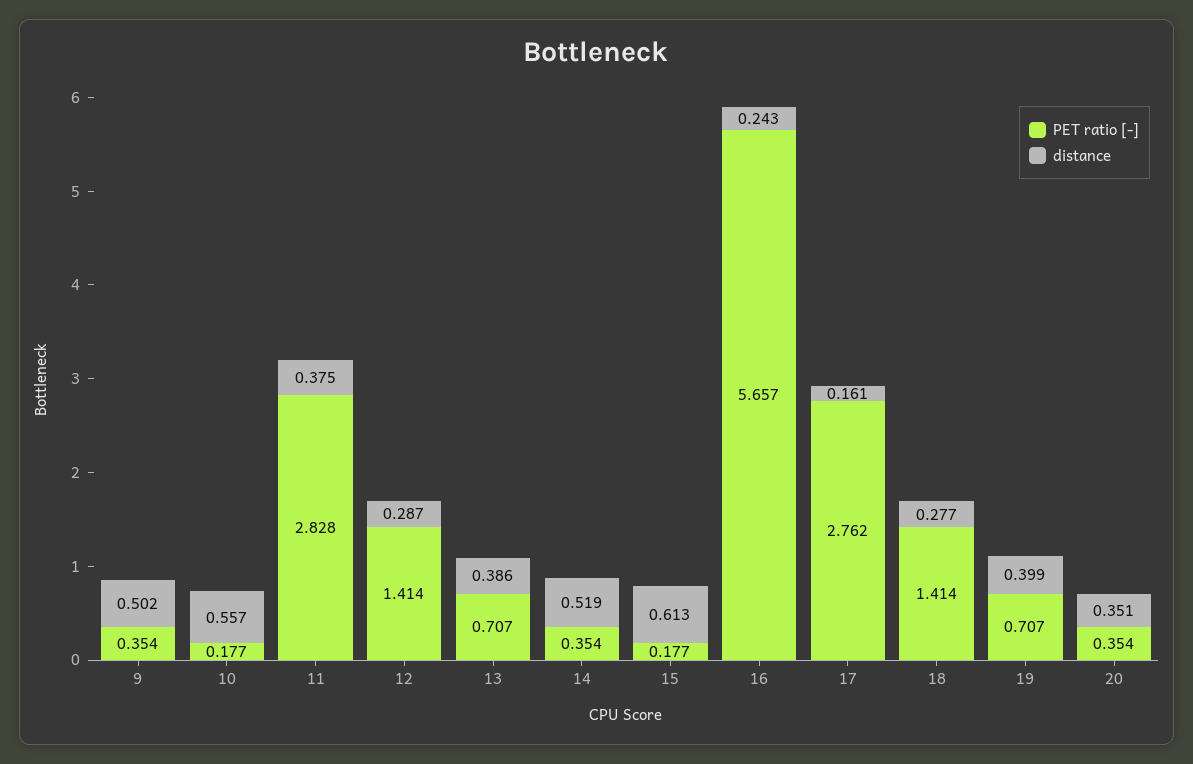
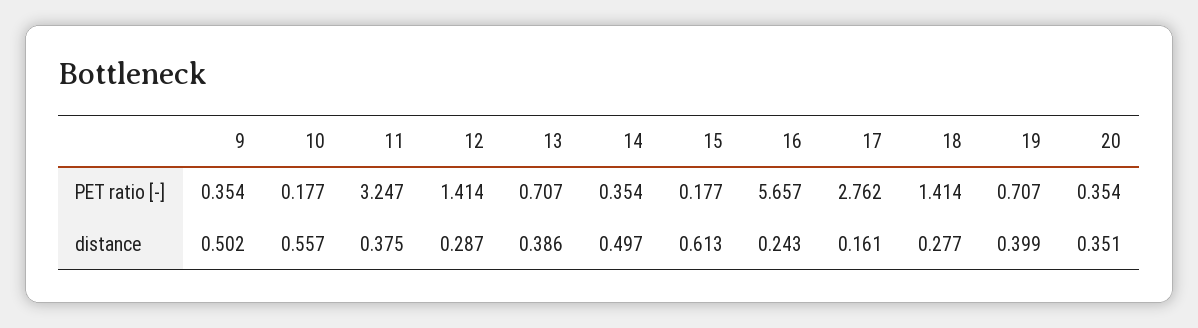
PET ratio [-], 11: 2.828 -> 3.247
distance, 14: 0.519 -> 0.497

